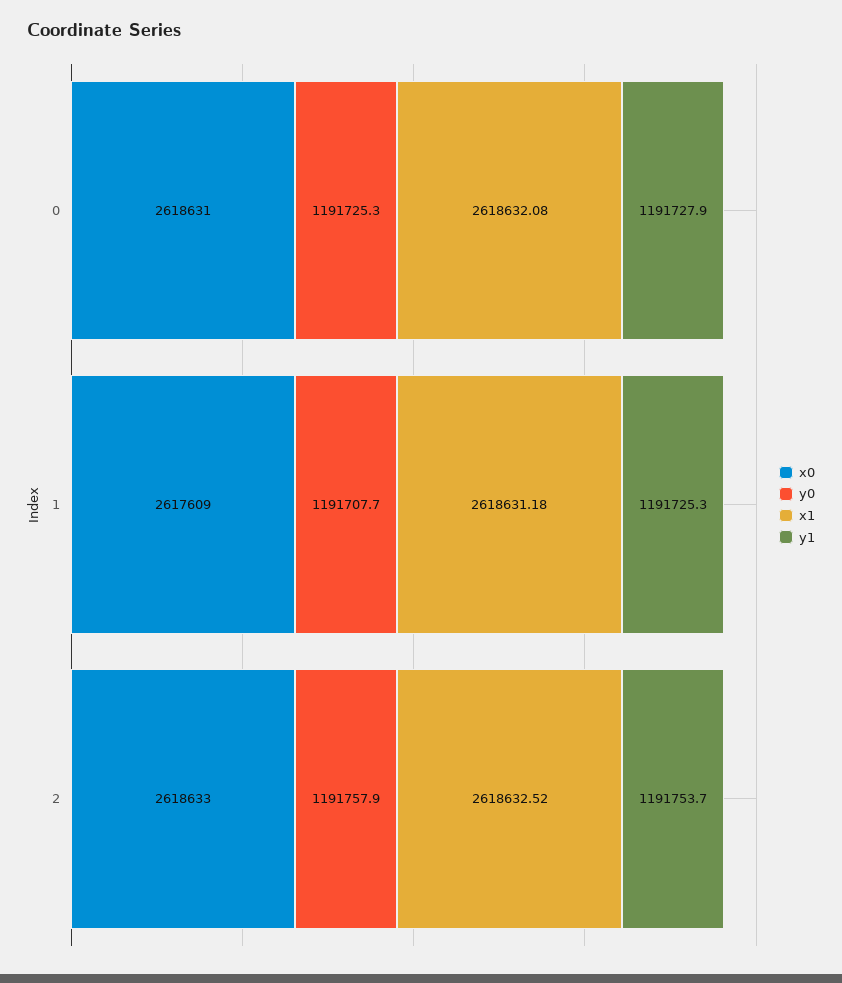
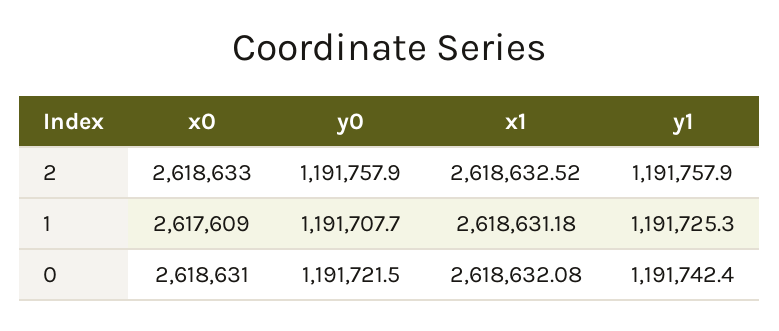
y0, 0: 1191725.3 -> 1191721.5
y1, 0: 1191727.9 -> 1191742.4
y1, 2: 1191753.7 -> 1191757.9

